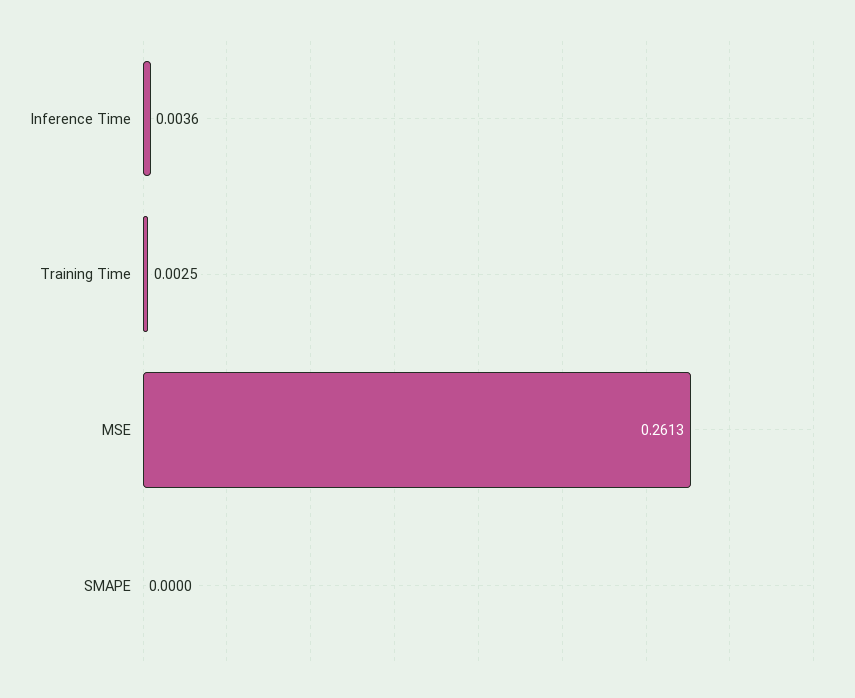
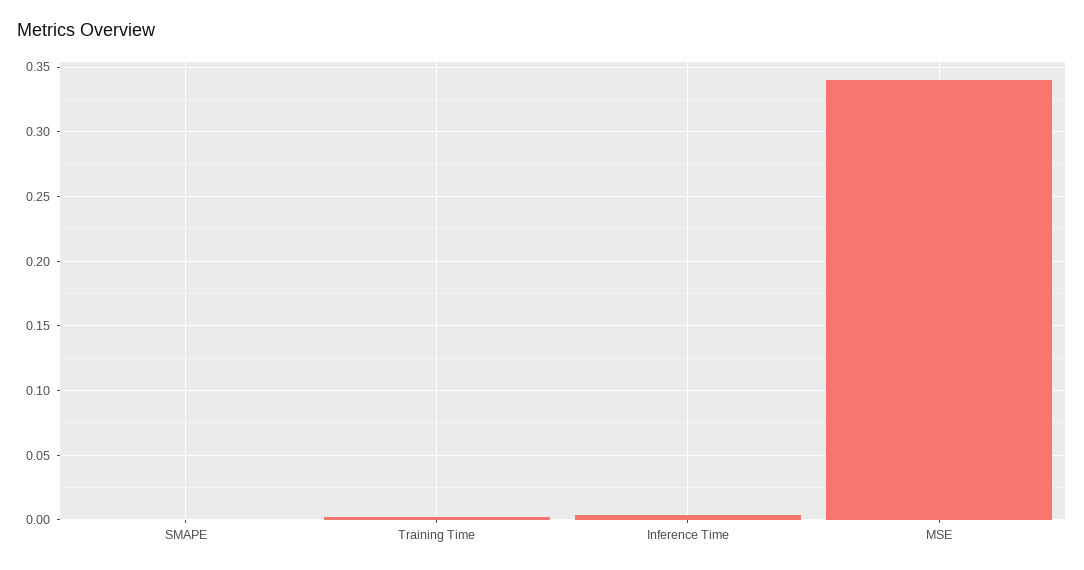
MSE: 0.2613 -> 0.34

